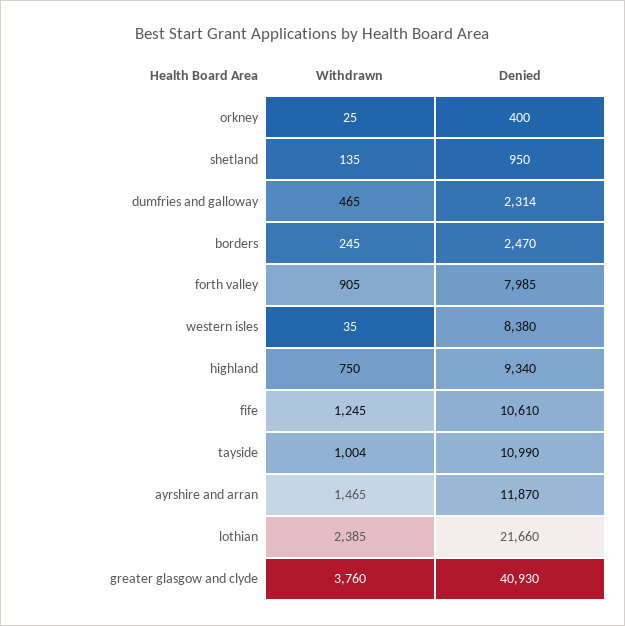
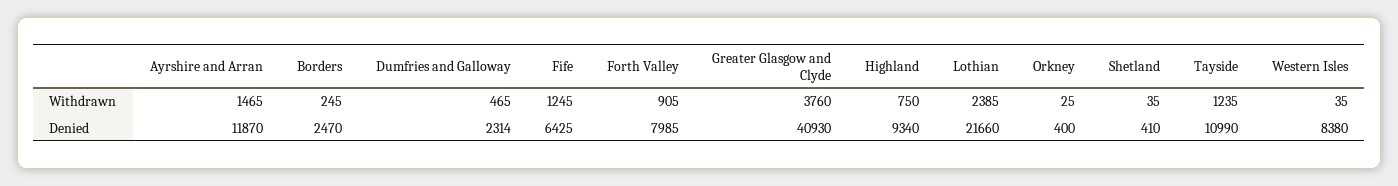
Withdrawn, shetland: 135 -> 35
Denied, shetland: 950 -> 410
Denied, fife: 10610 -> 6425
Withdrawn, tayside: 1004 -> 1235

